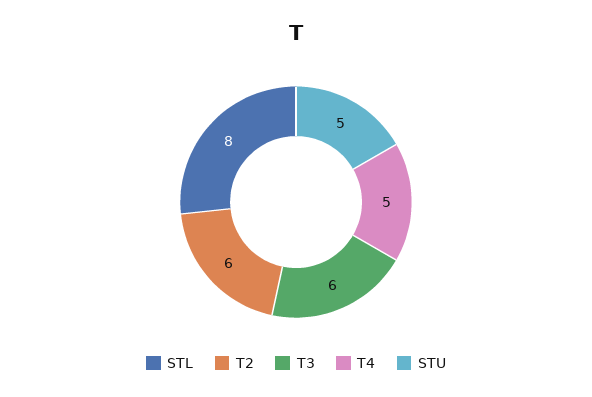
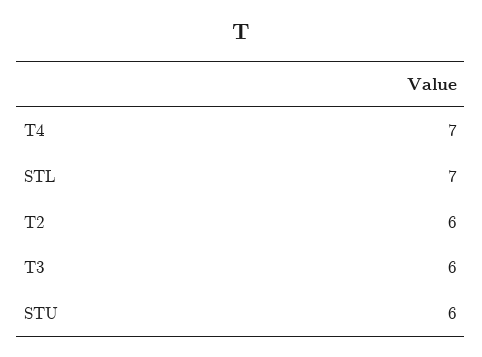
STL: 8 -> 7
T4: 5 -> 7
STU: 5 -> 6

